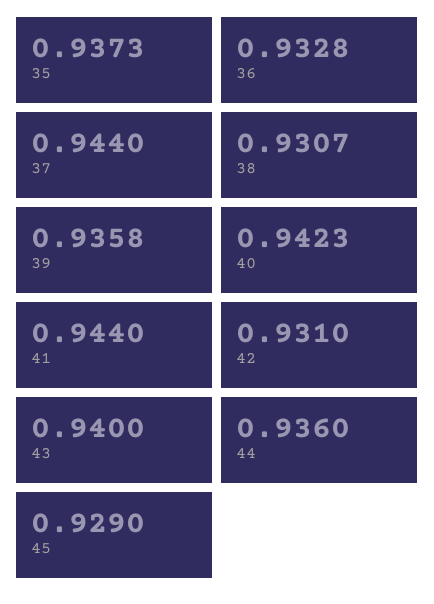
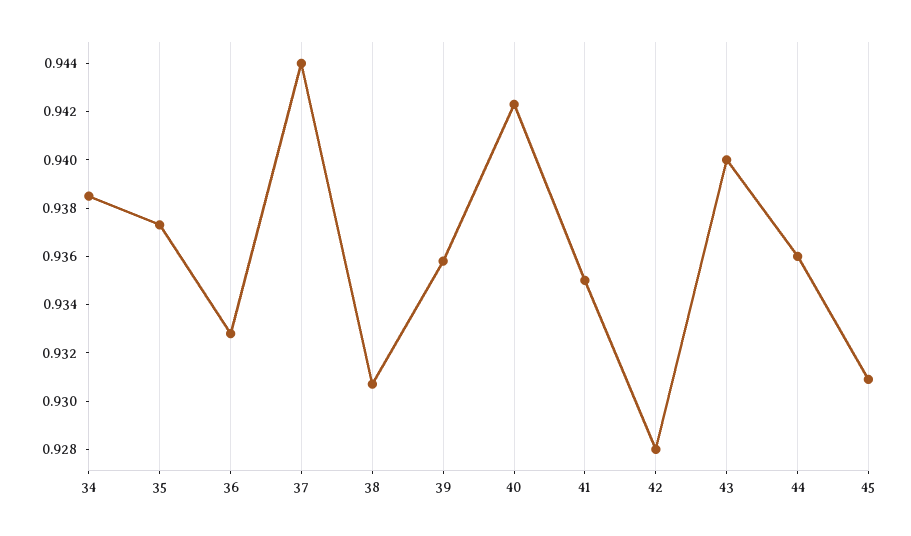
41: 0.944 -> 0.935
42: 0.931 -> 0.928
45: 0.929 -> 0.931
34: none -> 0.9385

